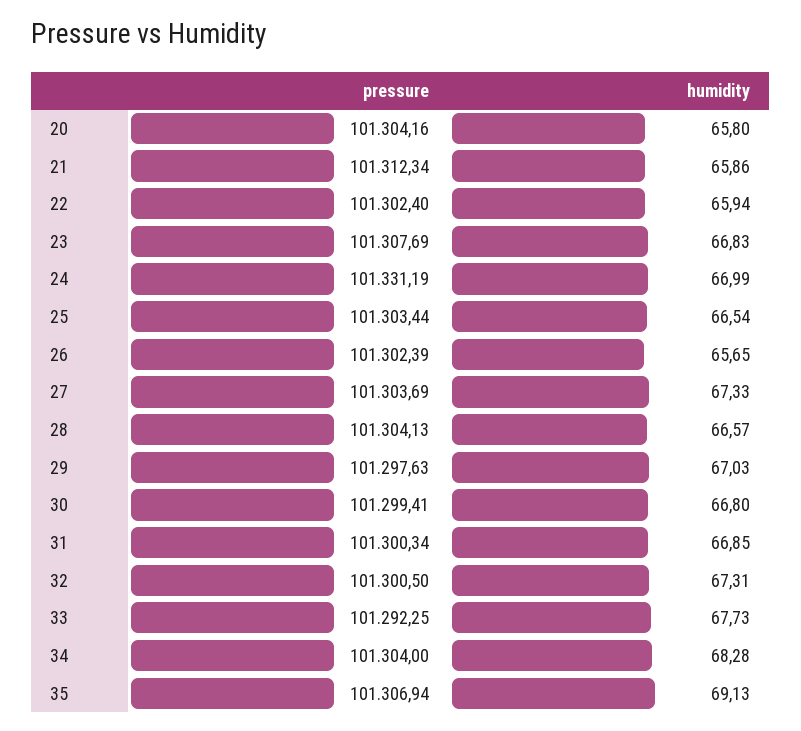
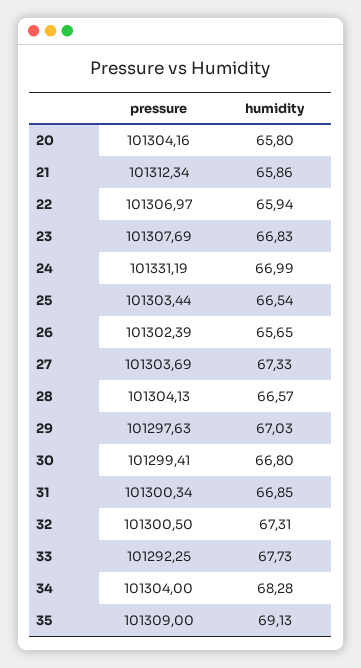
pressure, 22: 101302.4 -> 101306.97
pressure, 35: 101306.94 -> 101309

